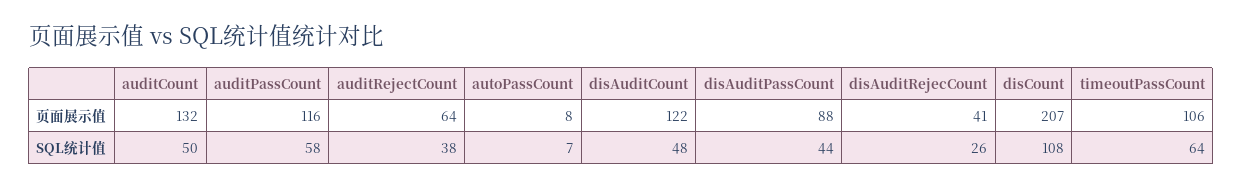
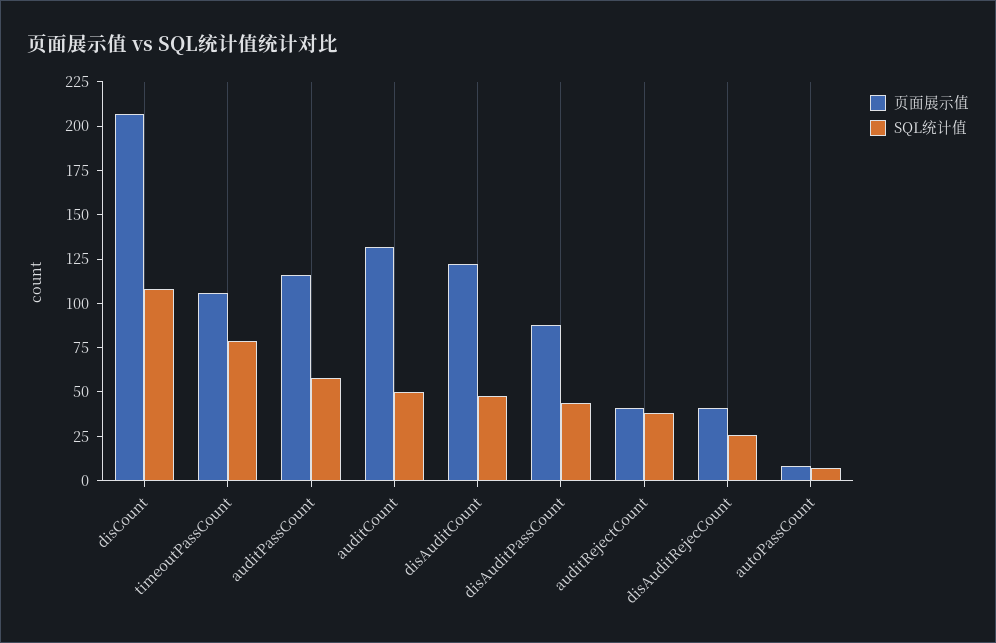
页面展示值, auditRejectCount: 64 -> 40
SQL统计值, timeoutPassCount: 64 -> 80

